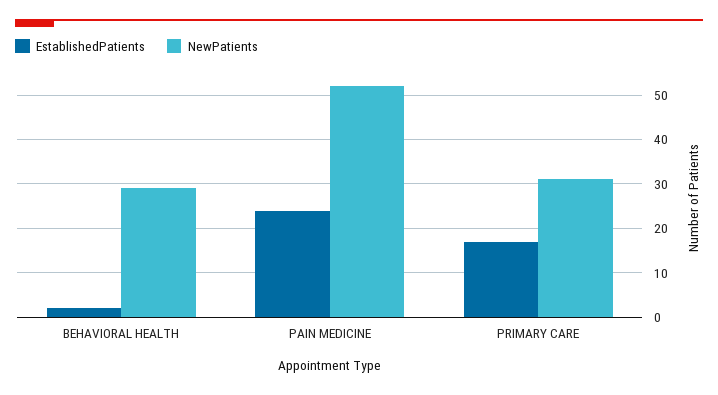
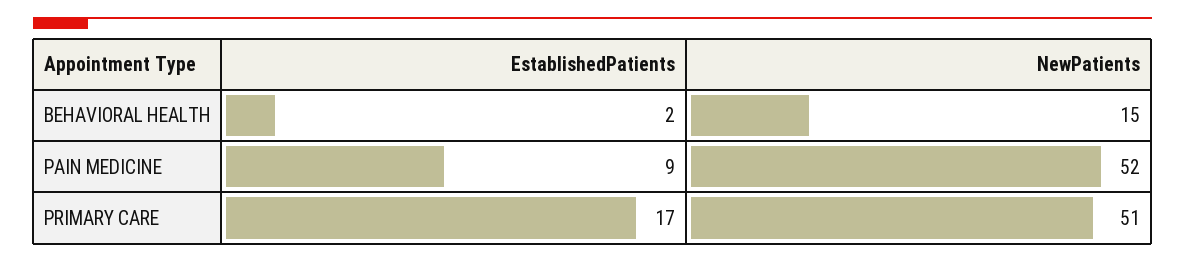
NewPatients, BEHAVIORAL HEALTH: 30 -> 15
EstablishedPatients, PAIN MEDICINE: 25 -> 9
NewPatients, PRIMARY CARE: 30 -> 51

